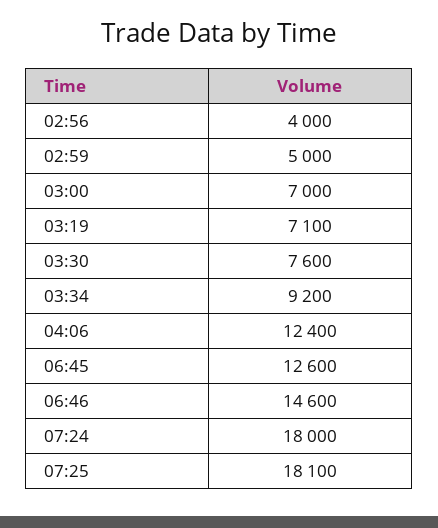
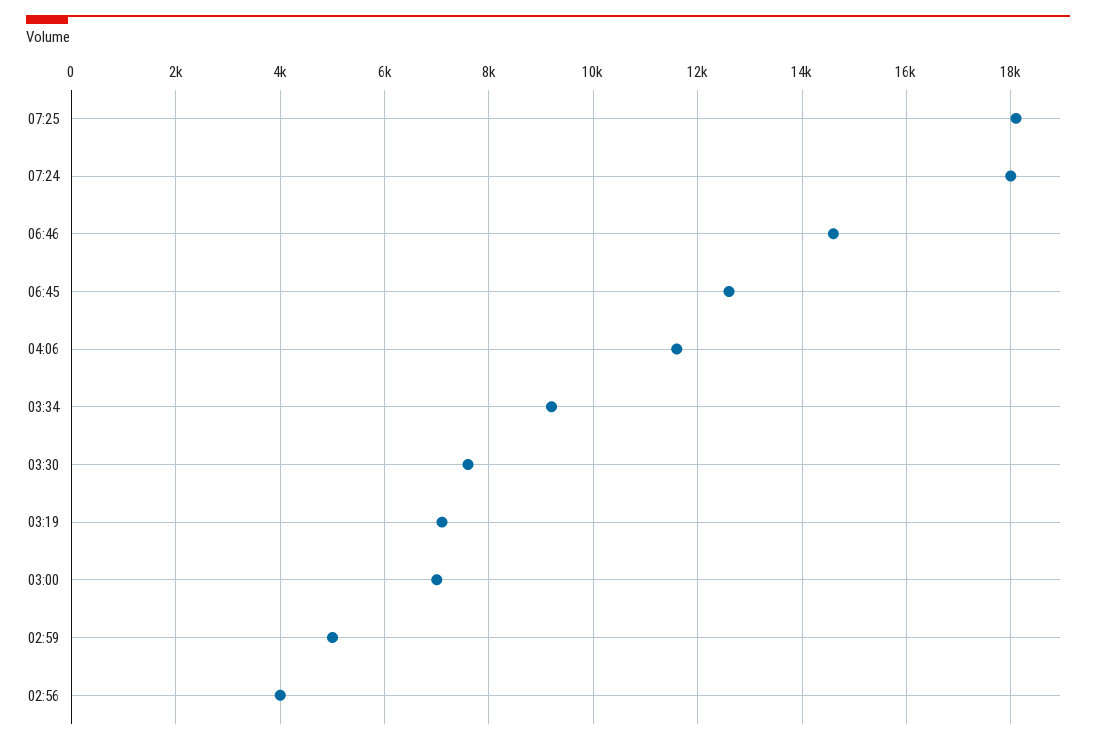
04:06: 12400 -> 11600

